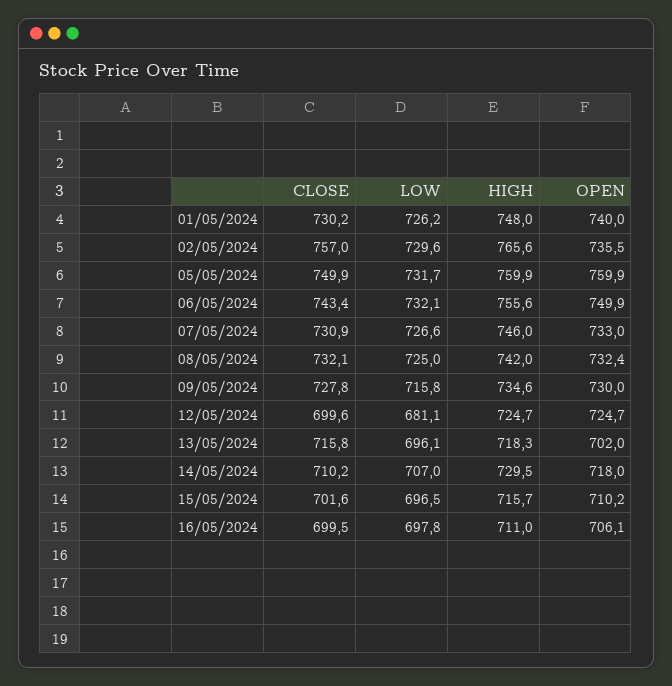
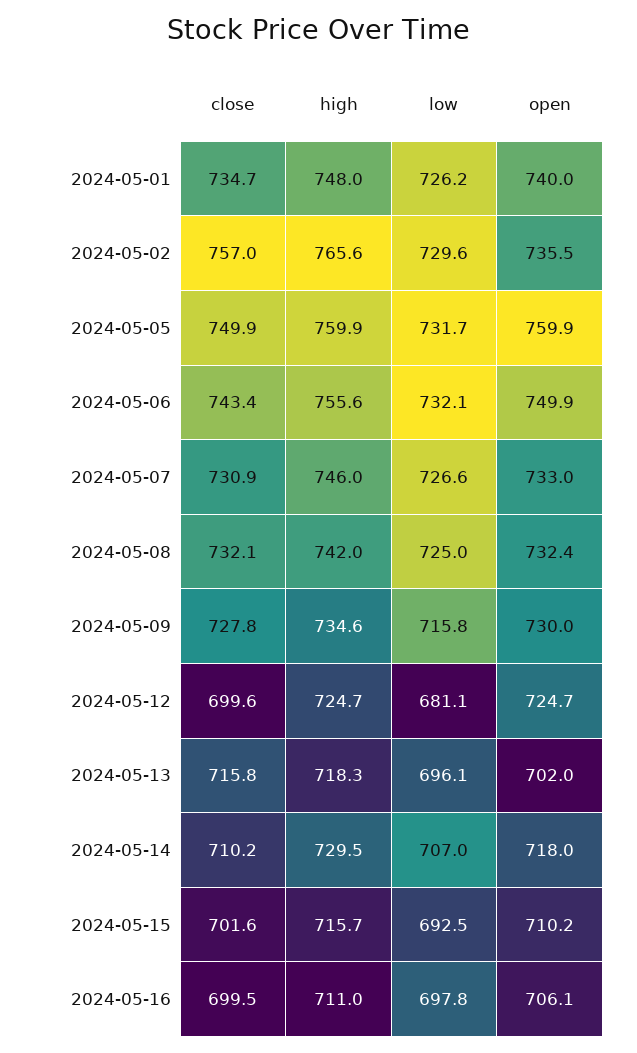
CLOSE, 01/05/2024: 730.2 -> 734.7
LOW, 15/05/2024: 696.5 -> 692.5

